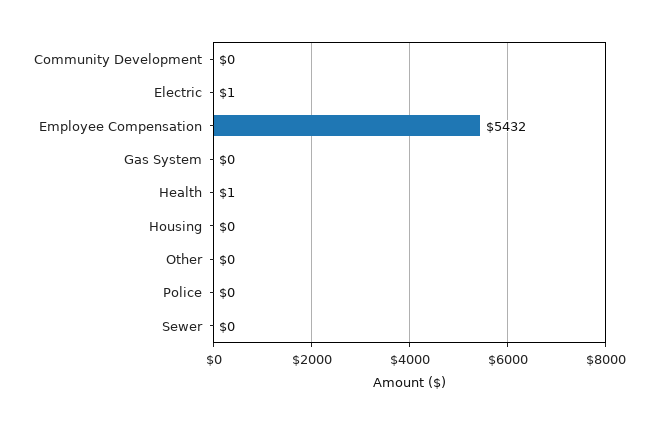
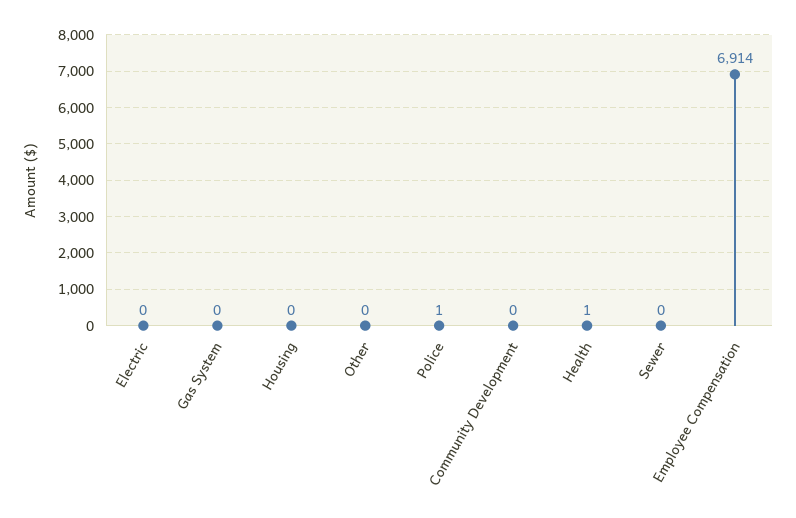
Electric: 1 -> 0
Employee Compensation: 5432 -> 6914
Police: 0 -> 1

